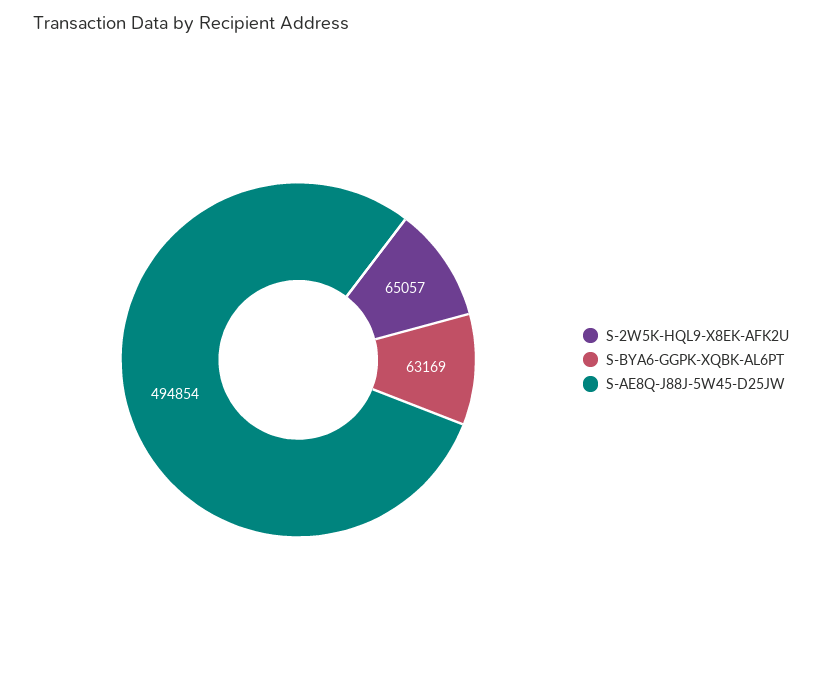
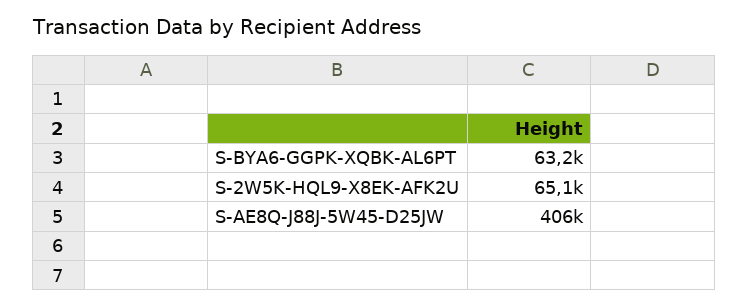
S-AE8Q-J88J-5W45-D25JW: 494854 -> 406000

